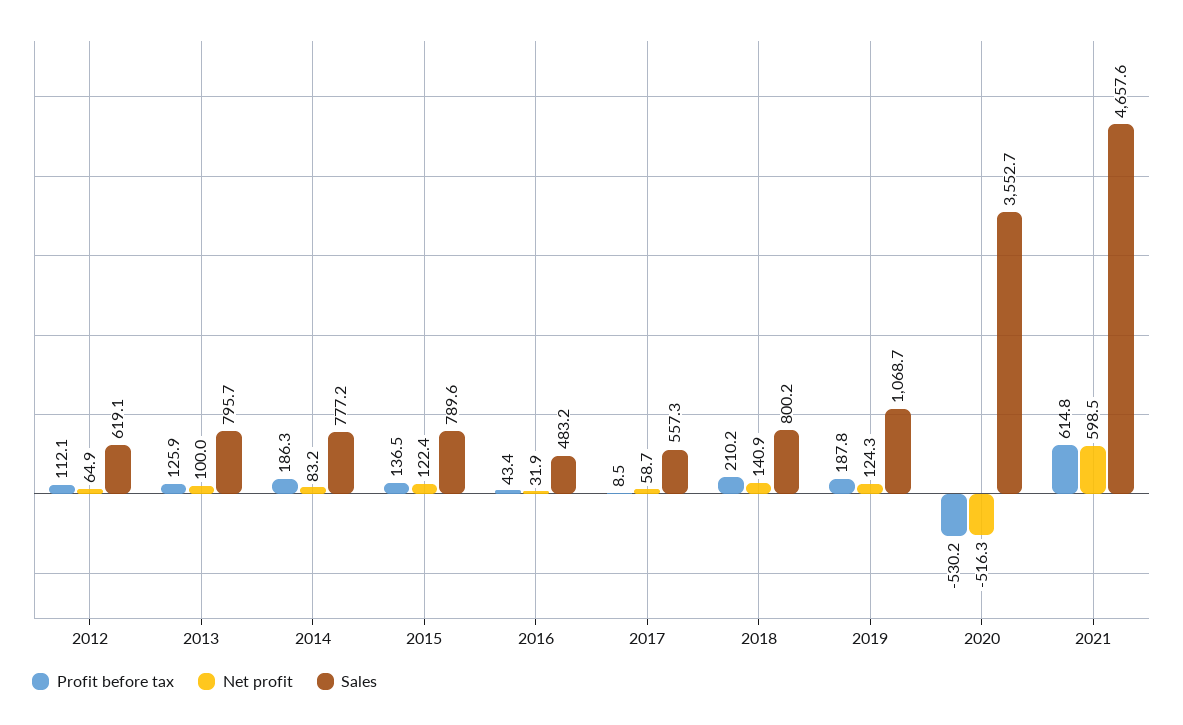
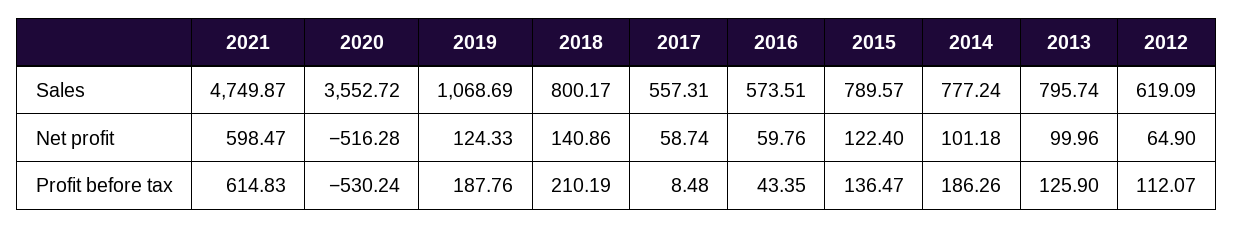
Net profit, 2014: 83.2 -> 101.18
Net profit, 2016: 31.9 -> 59.76
Sales, 2016: 483.2 -> 573.51
Sales, 2021: 4657.6 -> 4749.87

